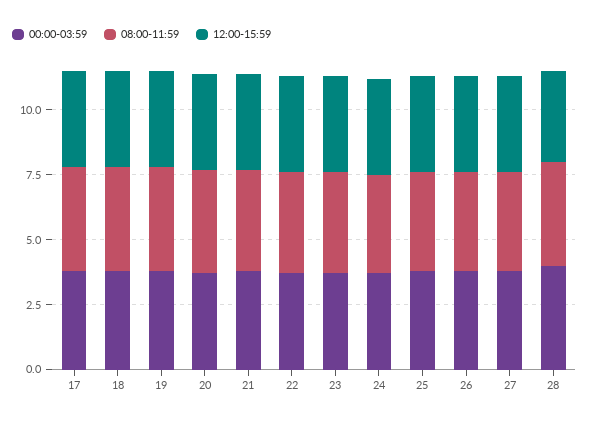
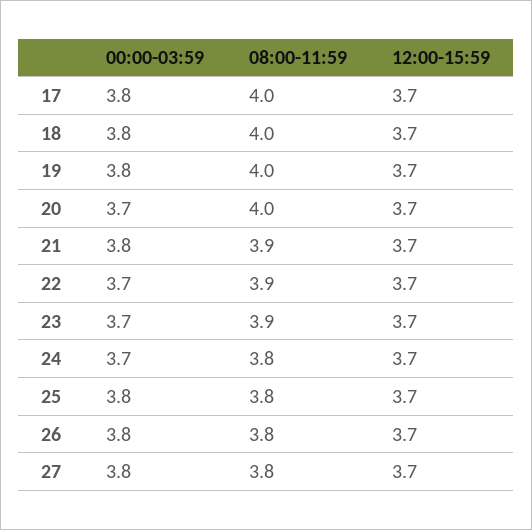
00:00-03:59, 28: 4 -> none
08:00-11:59, 28: 4 -> none
12:00-15:59, 28: 3.5 -> none

